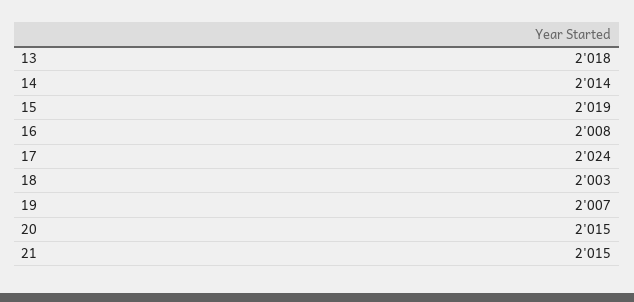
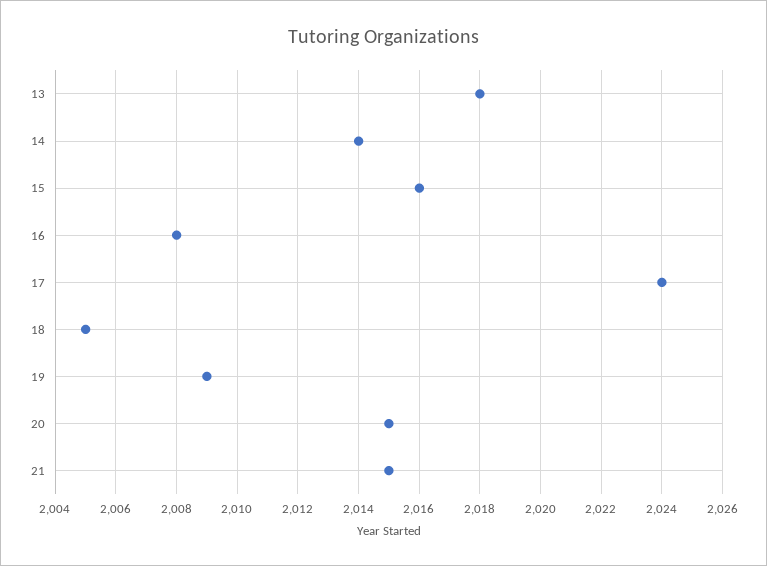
15: 2019 -> 2016
18: 2003 -> 2005
19: 2007 -> 2009

